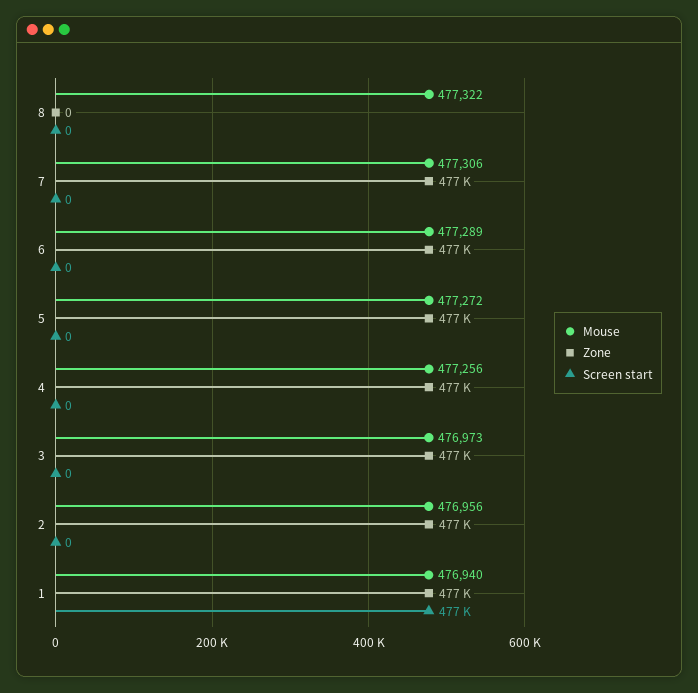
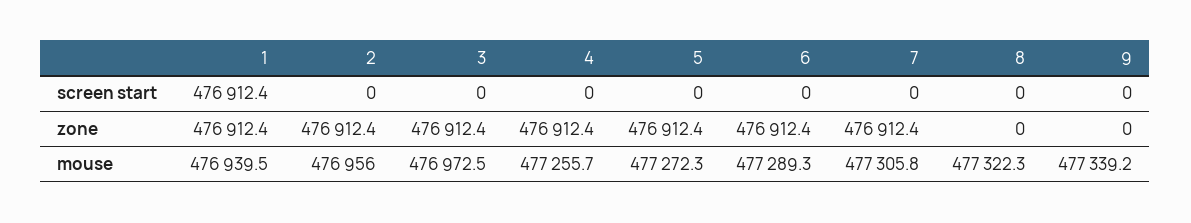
Screen start, 9: none -> 0
Zone, 9: none -> 0
Mouse, 9: none -> 477339.2

